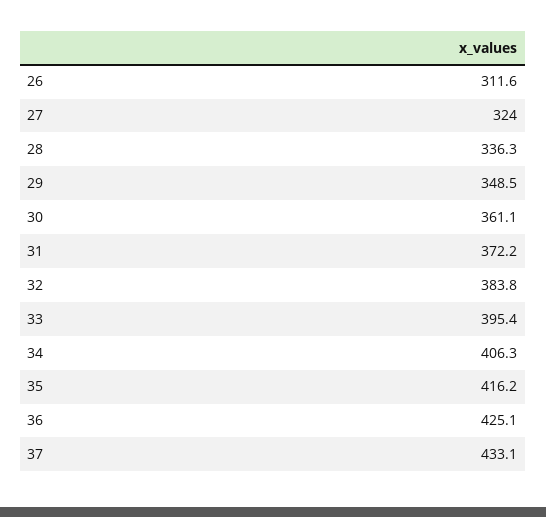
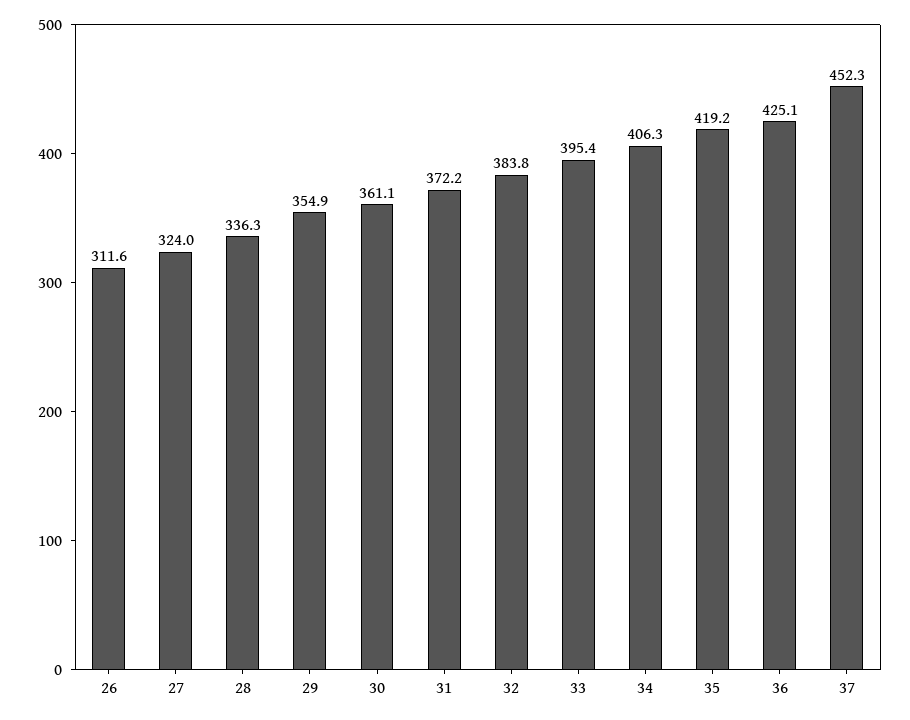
29: 348.5 -> 354.9
35: 416.2 -> 419.2
37: 433.1 -> 452.3

